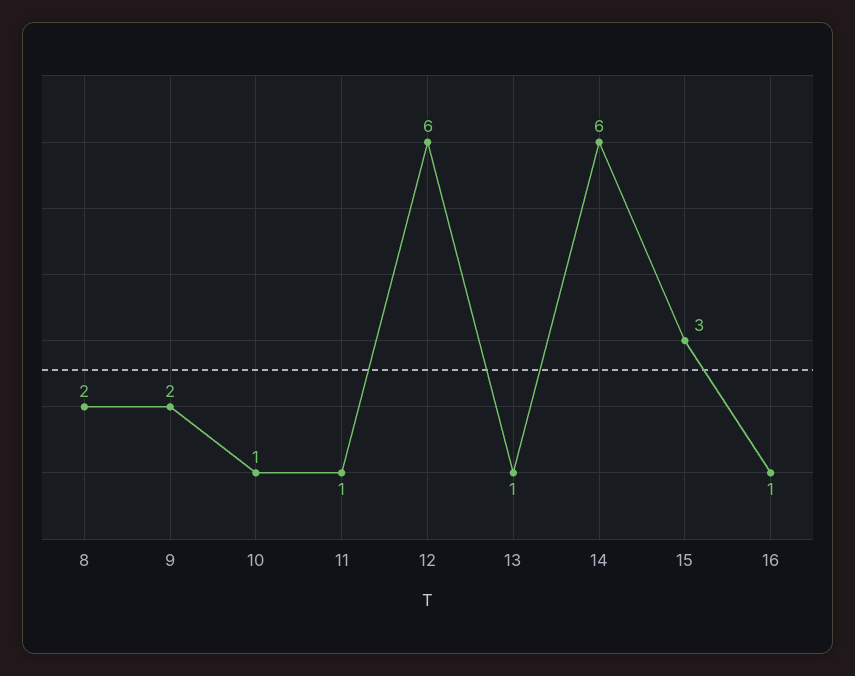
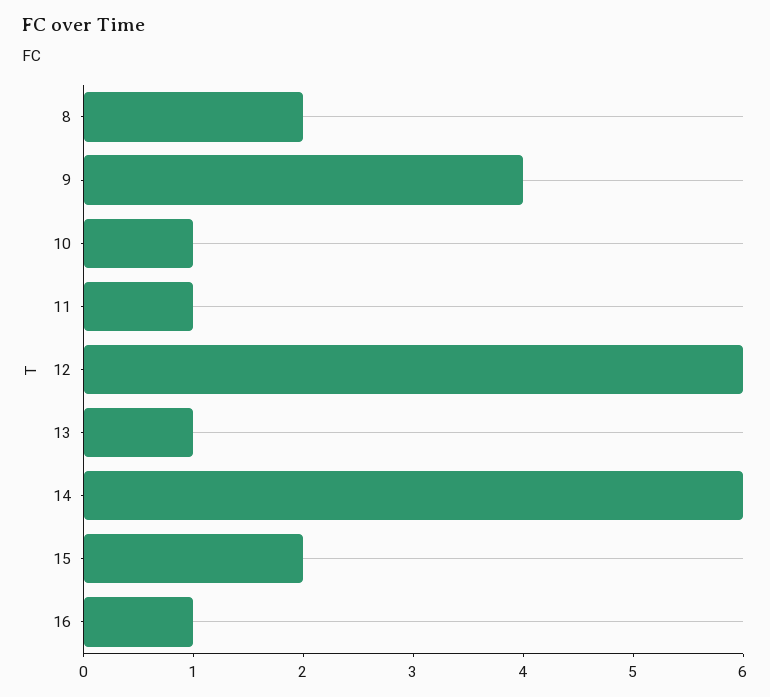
9: 2 -> 4
15: 3 -> 2

